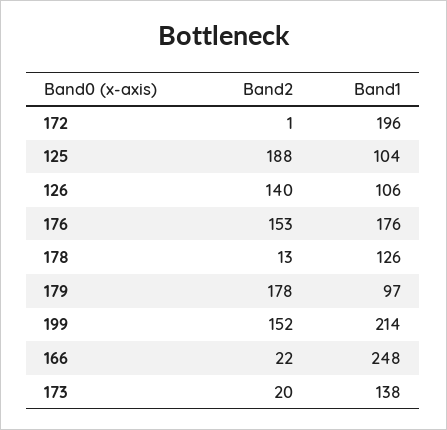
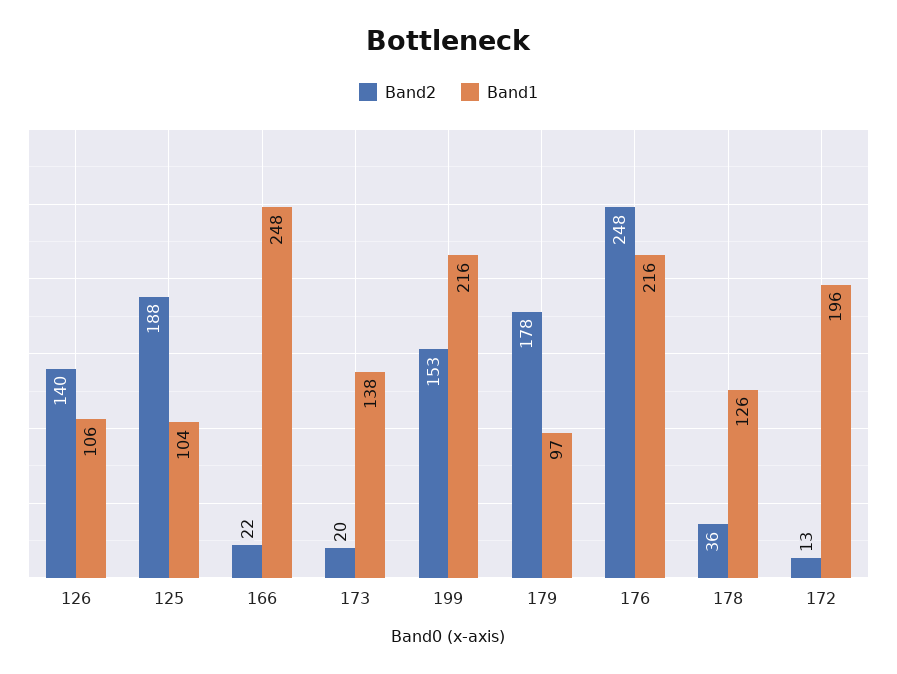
Band2, 172: 1 -> 13
Band2, 176: 153 -> 248
Band1, 176: 176 -> 216
Band2, 178: 13 -> 36
Band2, 199: 152 -> 153
Band1, 199: 214 -> 216

